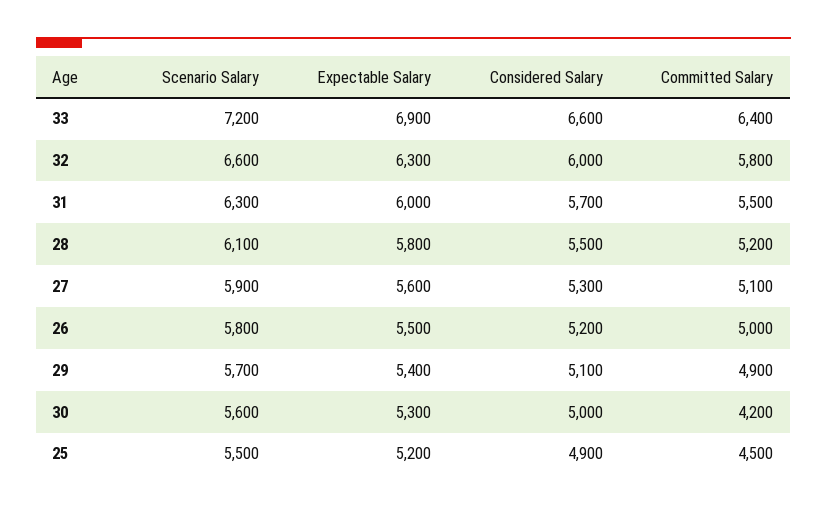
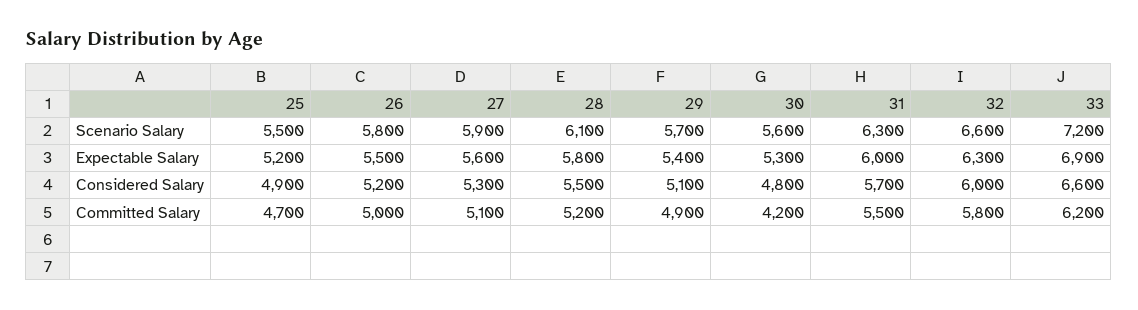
Committed Salary, 33: 6400 -> 6200
Considered Salary, 30: 5000 -> 4800
Committed Salary, 25: 4500 -> 4700

